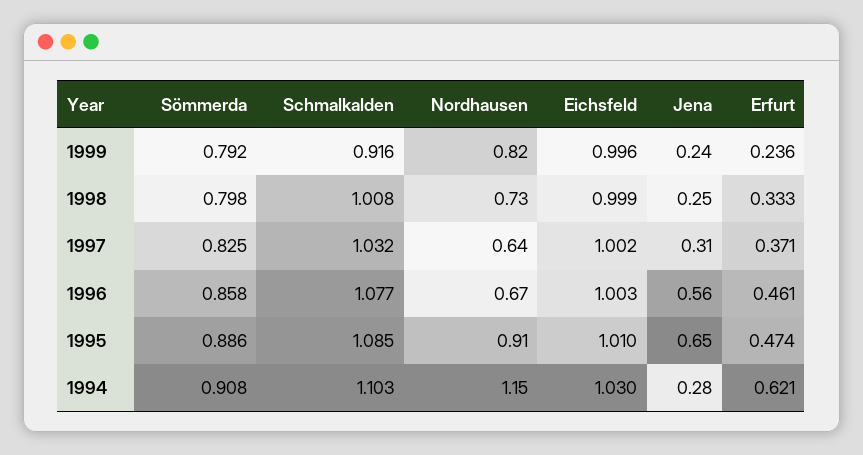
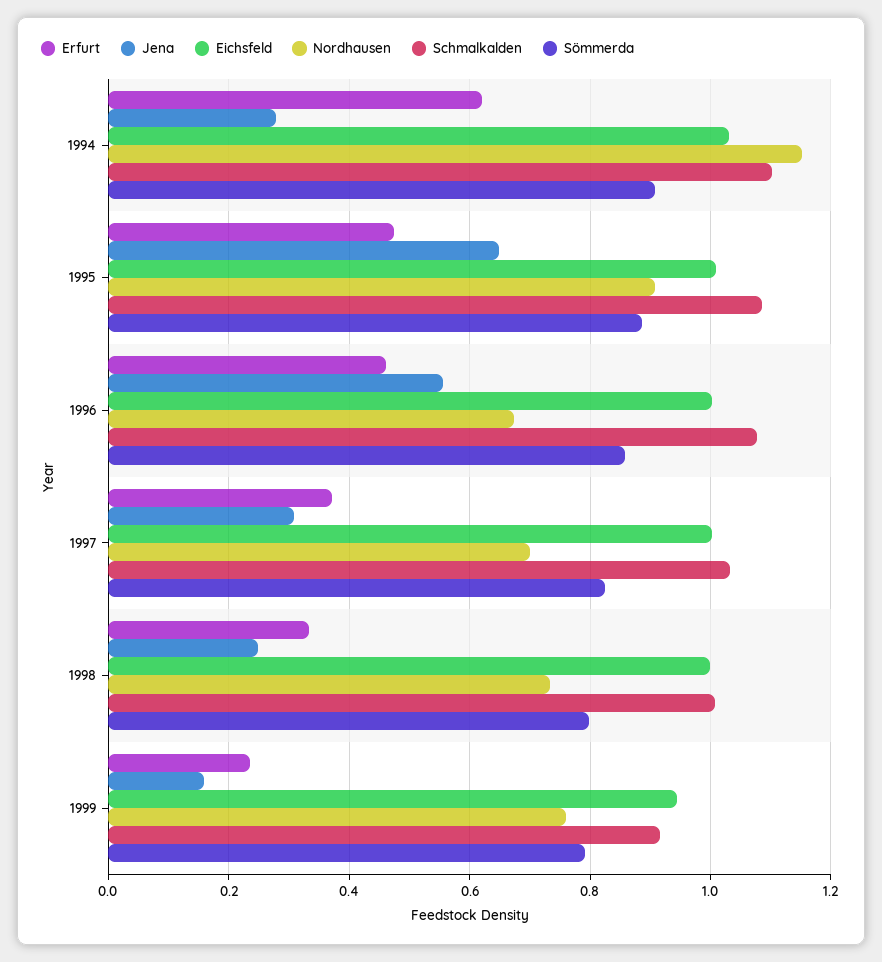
Nordhausen, 1999: 0.82 -> 0.76
Eichsfeld, 1999: 0.996 -> 0.94
Jena, 1999: 0.24 -> 0.16
Nordhausen, 1997: 0.64 -> 0.7

